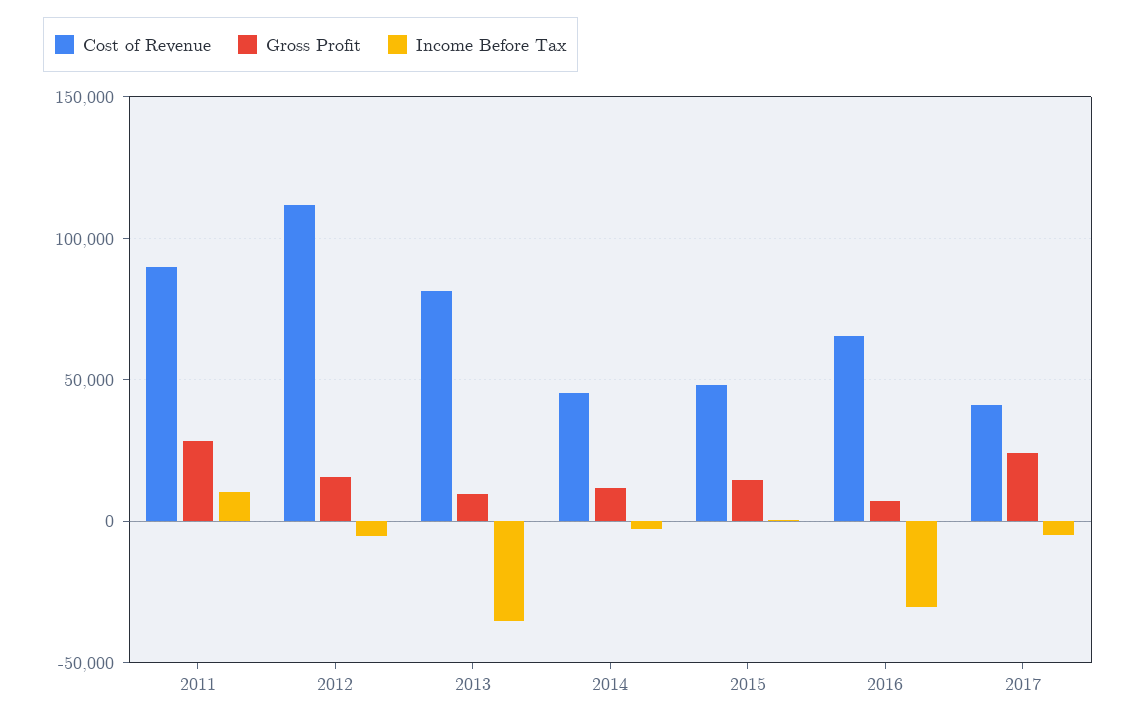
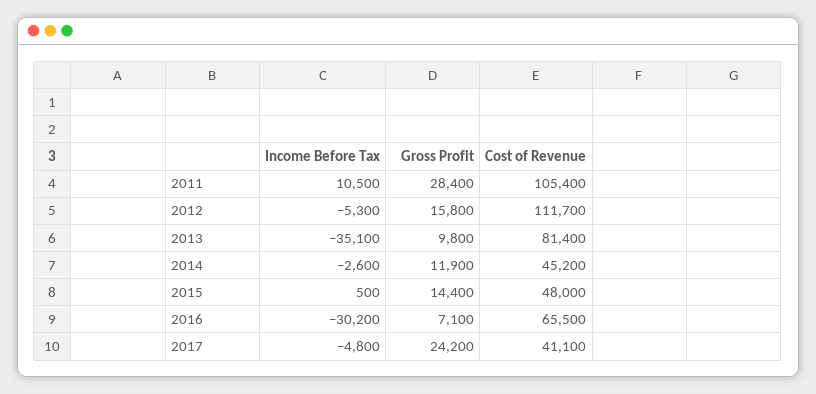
Cost of Revenue, 2011: 90000 -> 105400

